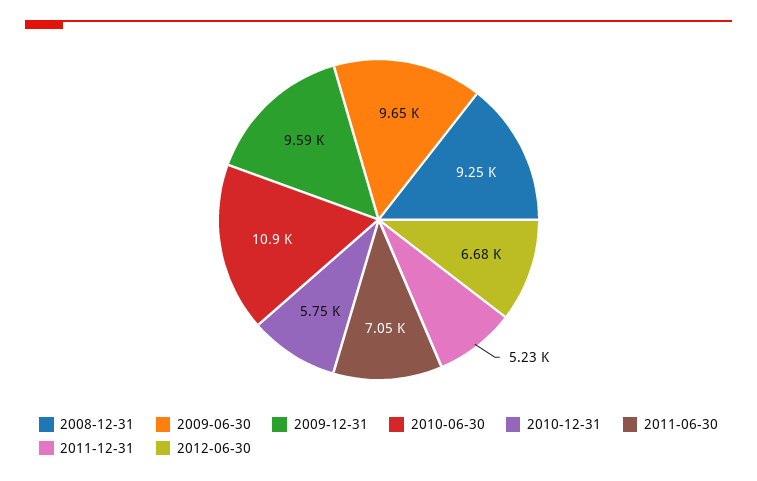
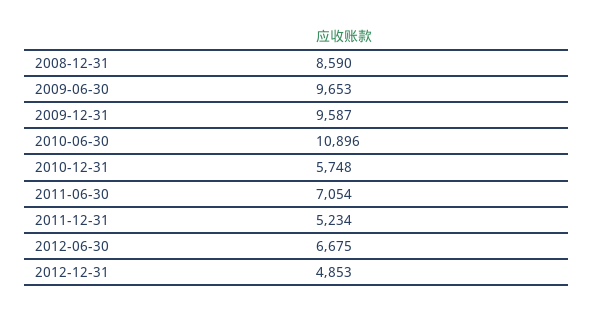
2008-12-31: 9250 -> 8590
2012-12-31: none -> 4853

